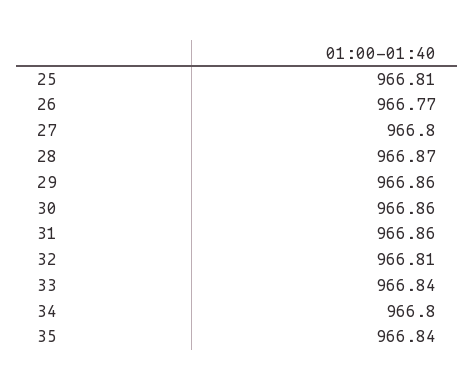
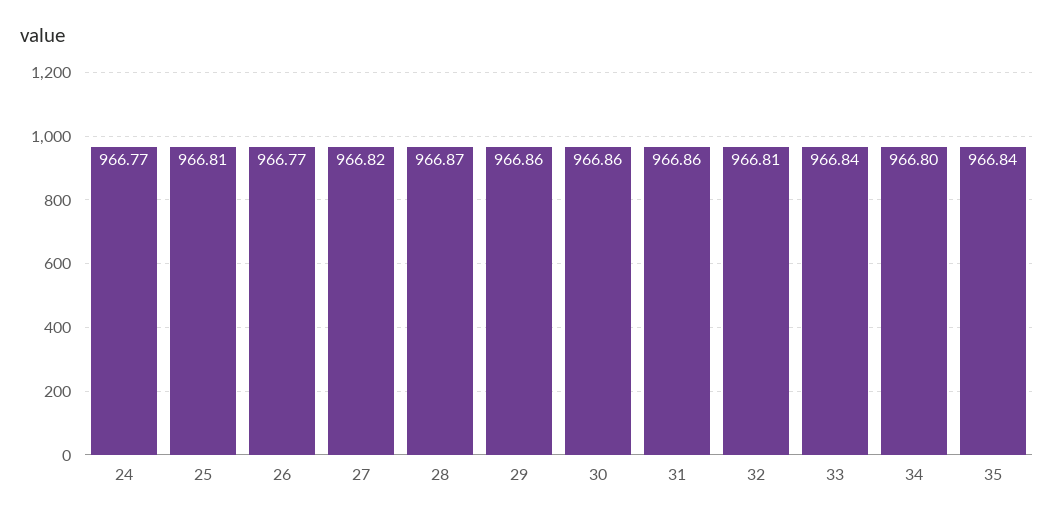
27: 966.8 -> 966.82
24: none -> 966.77

